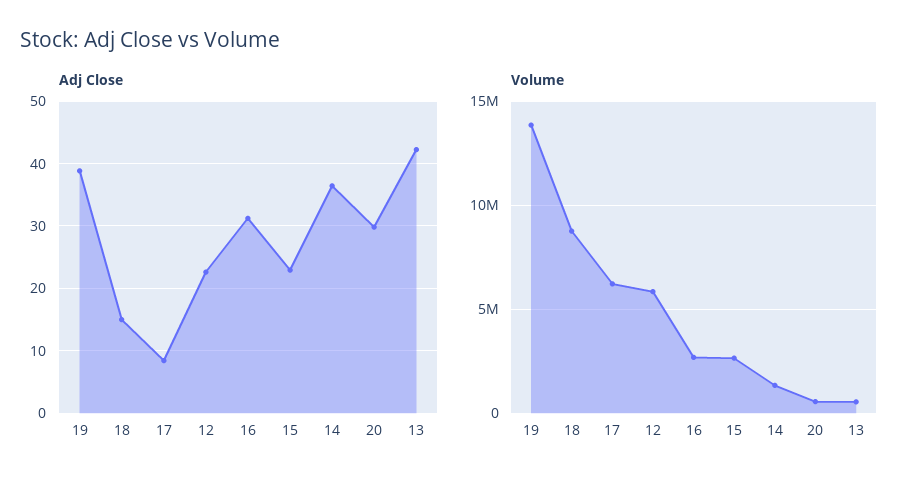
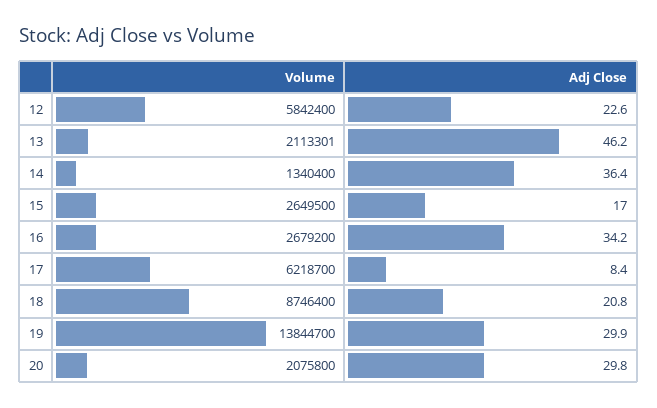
Adj Close, 19: 39 -> 29.9
Adj Close, 18: 15 -> 20.8
Adj Close, 16: 31 -> 34.2
Adj Close, 15: 23 -> 17
Adj Close, 13: 42 -> 46.2
Volume, 20: 500000 -> 2075800
Volume, 13: 500000 -> 2113301

